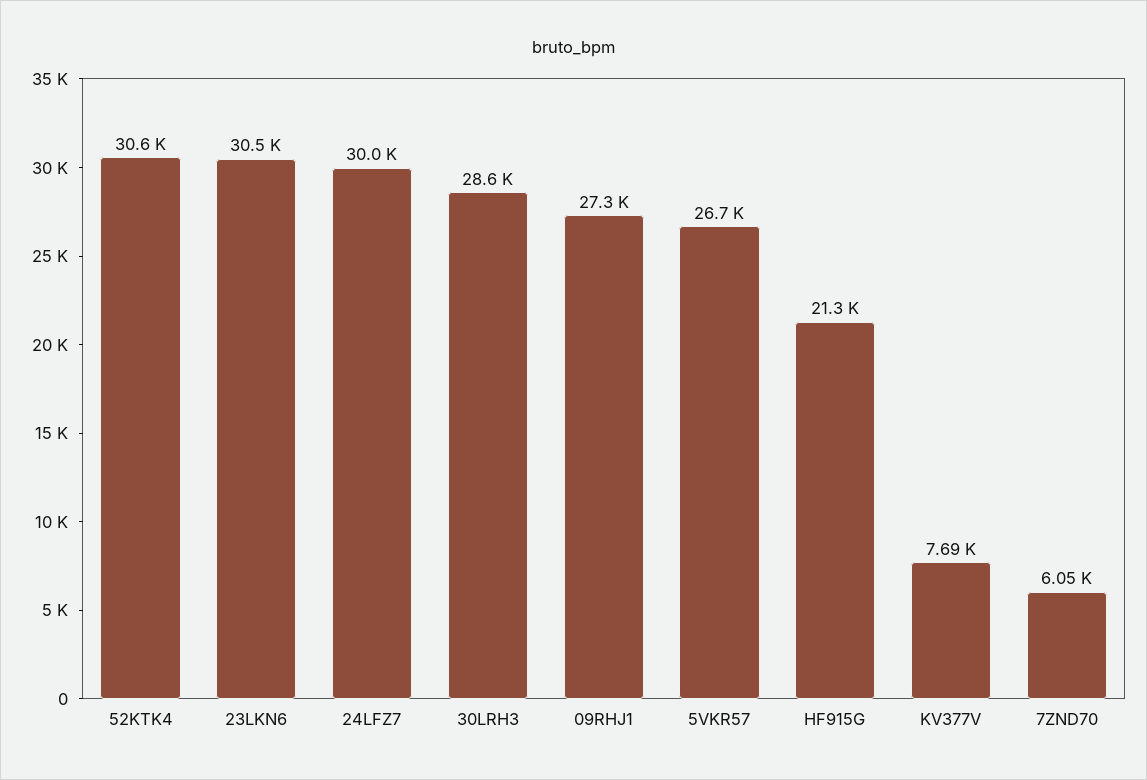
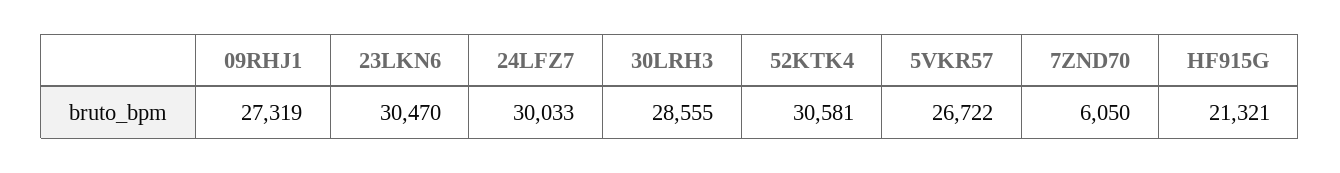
KV377V: 7690 -> none

